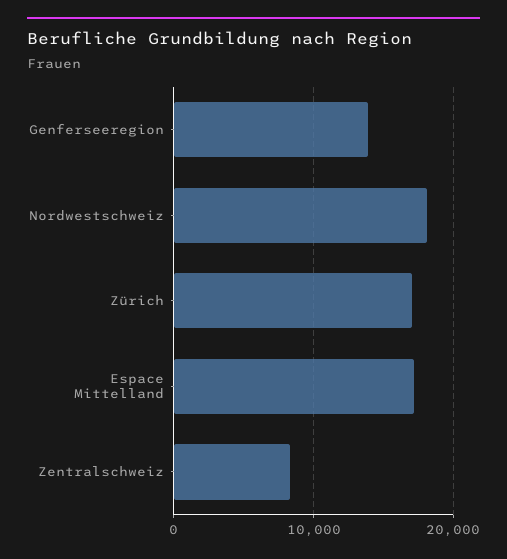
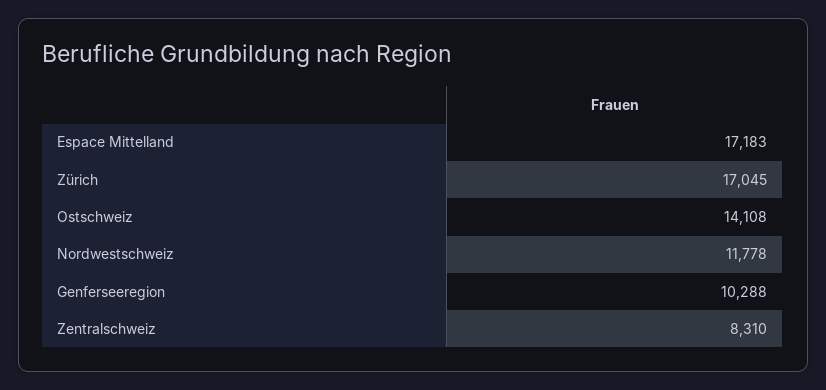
Genferseeregion: 14000 -> 10288
Nordwestschweiz: 18000 -> 11778
Ostschweiz: none -> 14108

